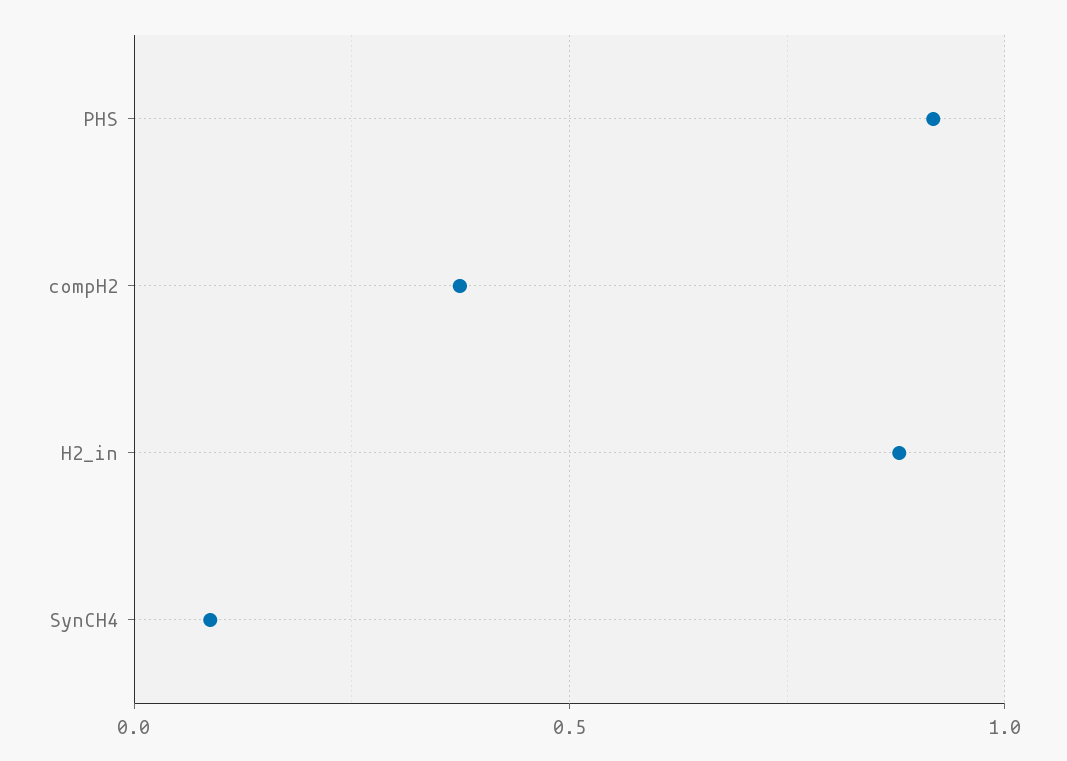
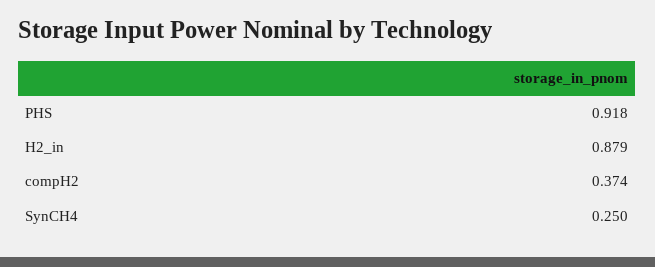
SynCH4: 0.1 -> 0.25

